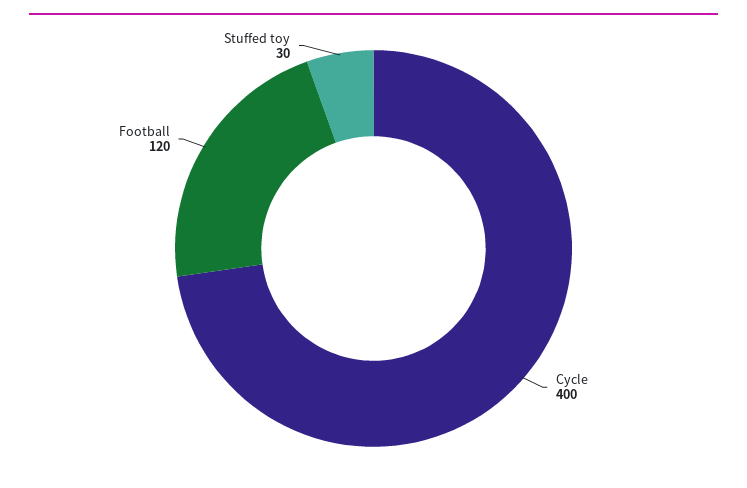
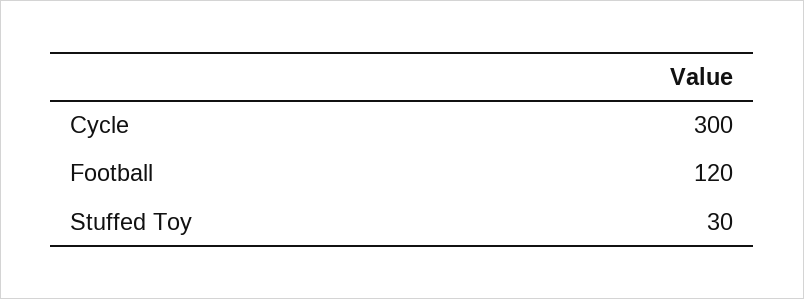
Cycle: 400 -> 300

